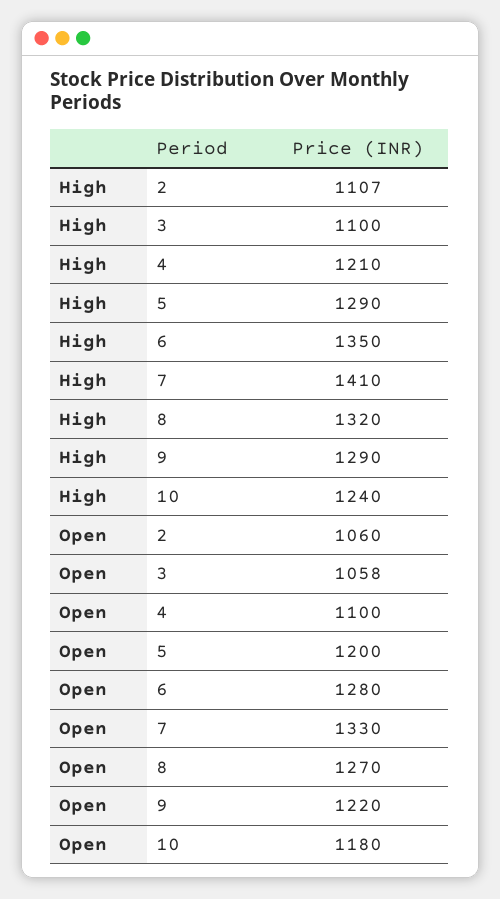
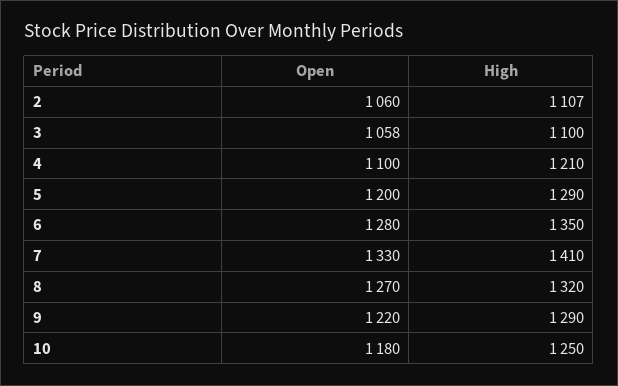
High, 10: 1240 -> 1250

